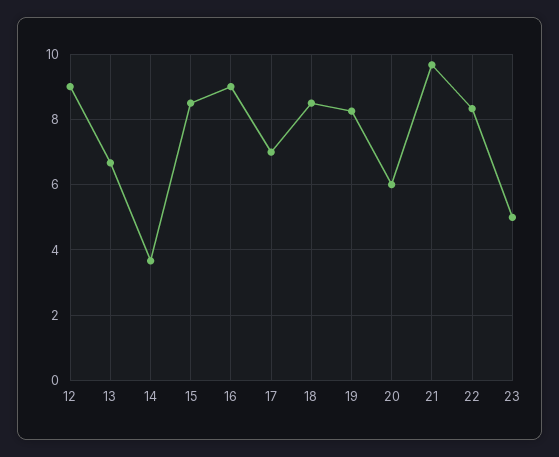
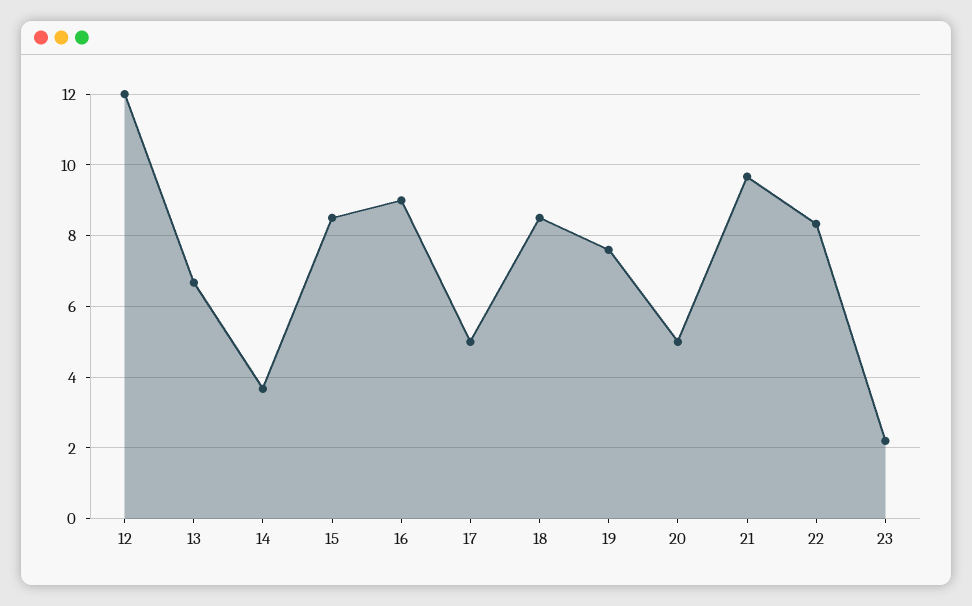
12: 9 -> 12
17: 7 -> 5
19: 8.2 -> 7.6
20: 6 -> 5
23: 5 -> 2.2

